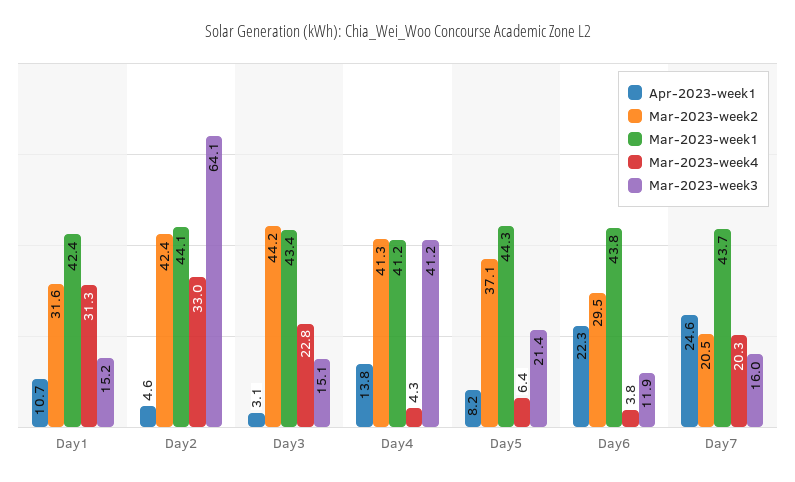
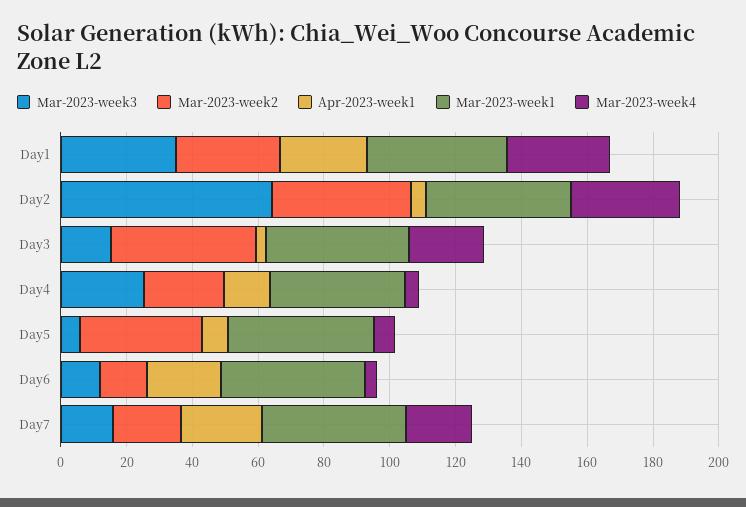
Apr-2023-week1, Day1: 10.7 -> 25
Mar-2023-week3, Day1: 15.2 -> 35
Mar-2023-week2, Day4: 41.3 -> 25
Mar-2023-week3, Day4: 41.2 -> 25
Mar-2023-week3, Day5: 21.4 -> 5
Mar-2023-week2, Day6: 29.5 -> 15

